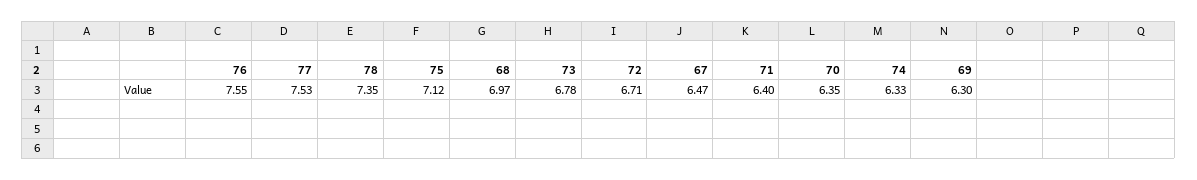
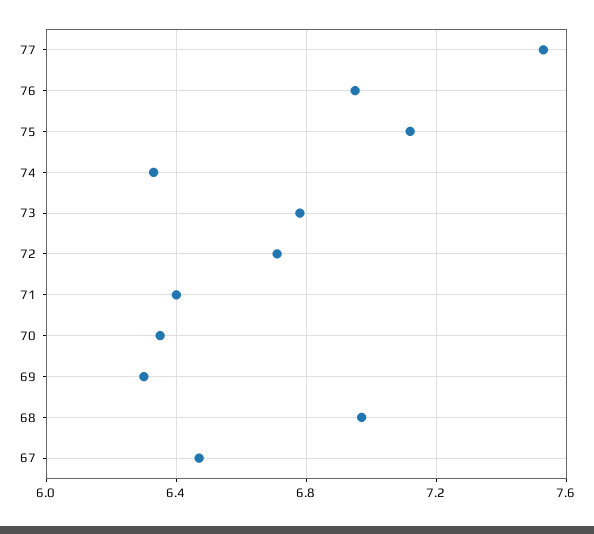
76: 7.55 -> 6.95
78: 7.35 -> none

